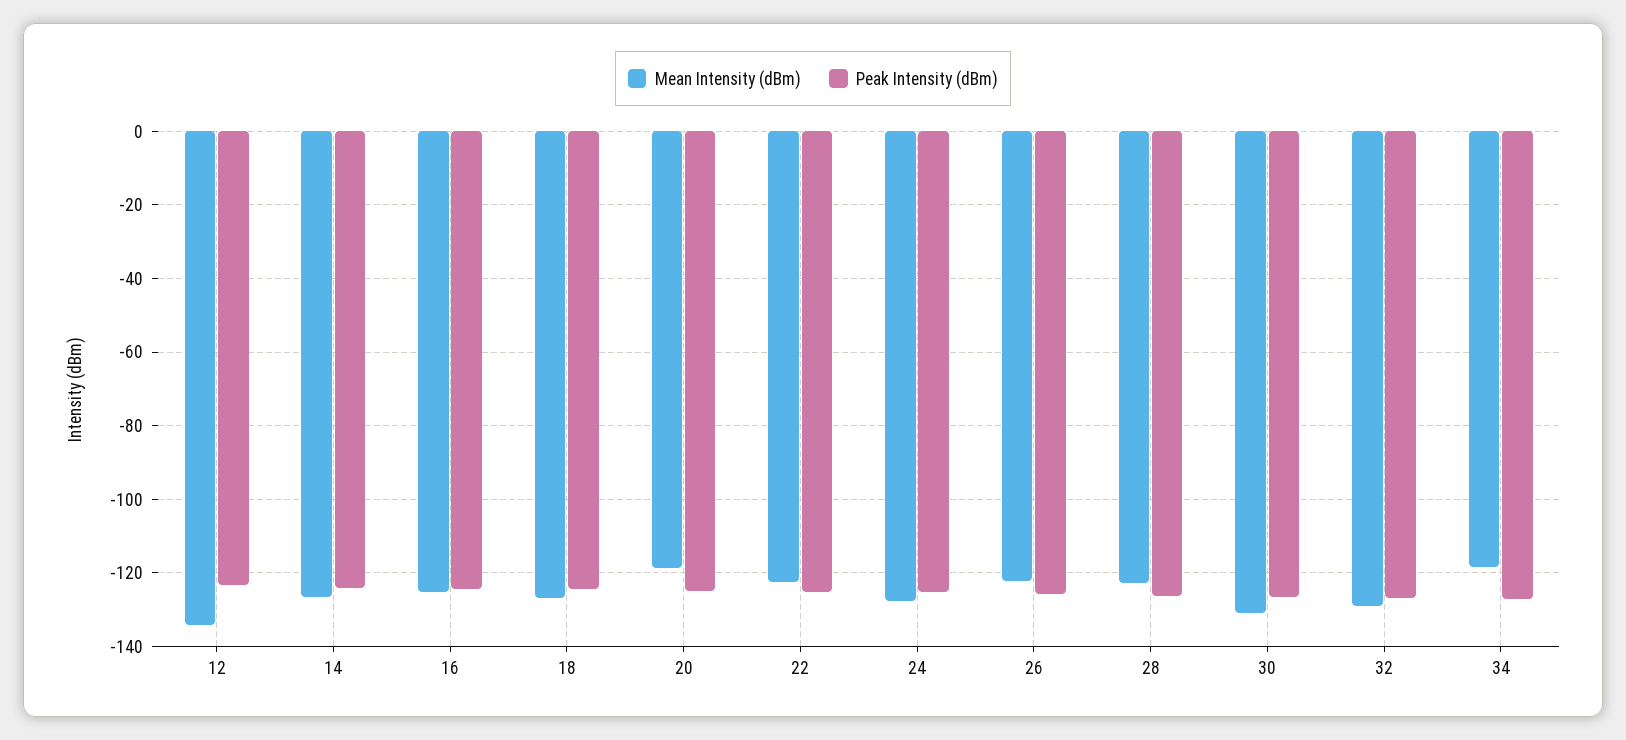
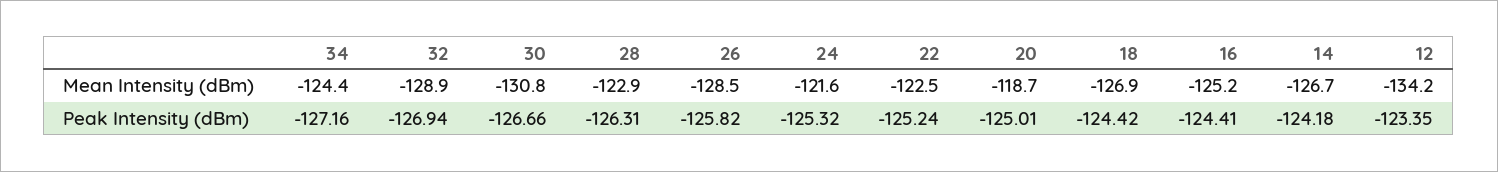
Mean Intensity (dBm), 24: -128 -> -121.6
Mean Intensity (dBm), 26: -122 -> -128.5
Mean Intensity (dBm), 34: -118 -> -124.4

